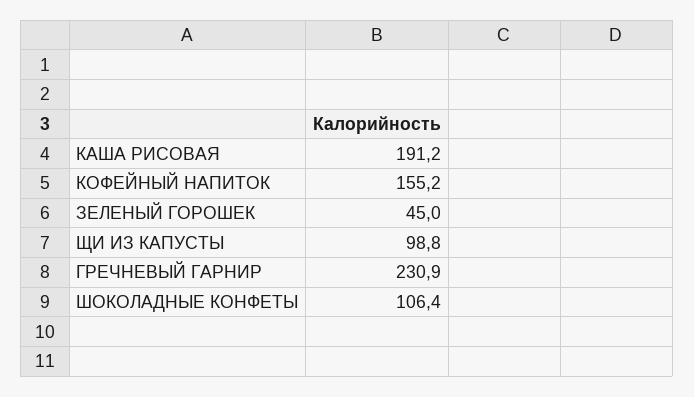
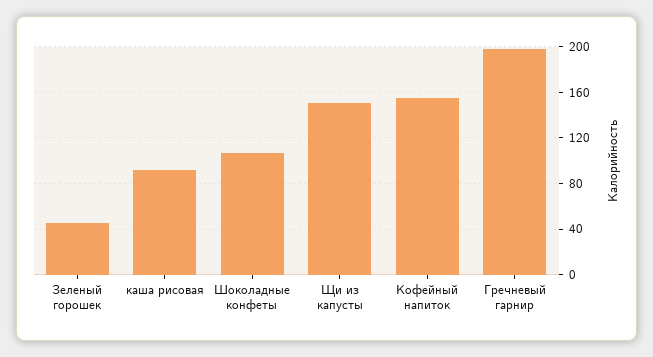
КАША РИСОВАЯ: 191.2 -> 90
ЩИ ИЗ КАПУСТЫ: 98.8 -> 150
ГРЕЧНЕВЫЙ ГАРНИР: 230.9 -> 200

